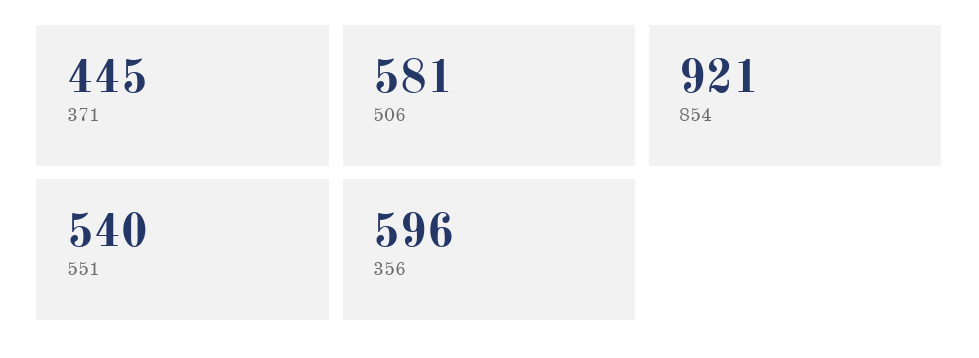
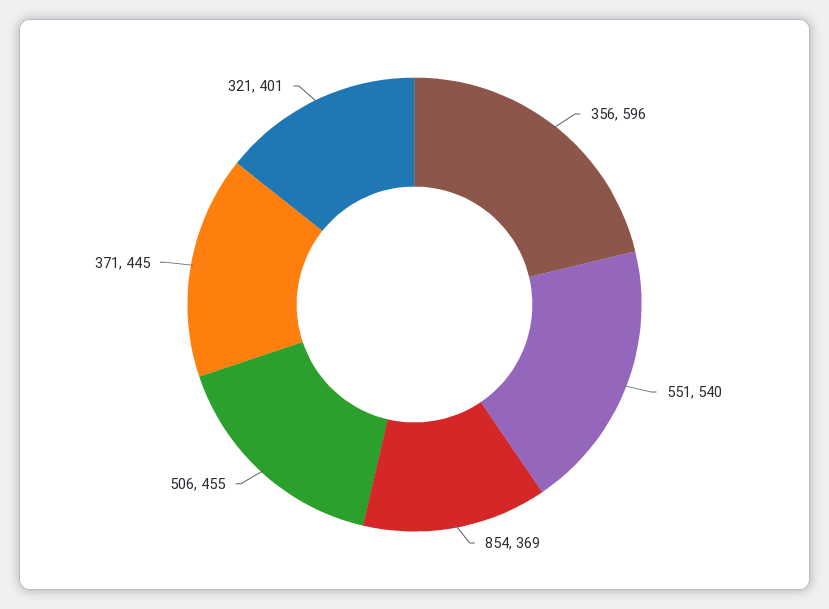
506: 581 -> 455
854: 921 -> 369
321: none -> 401

